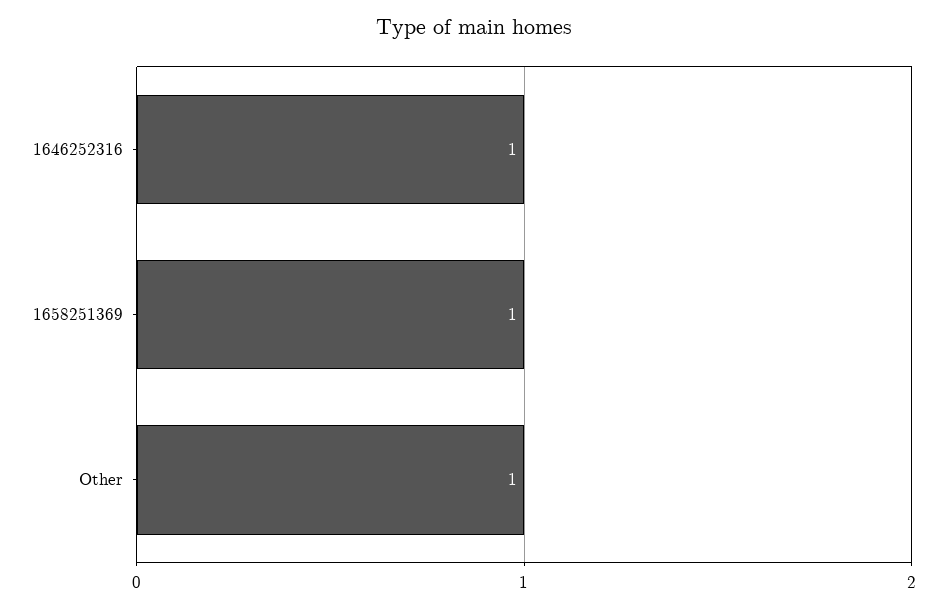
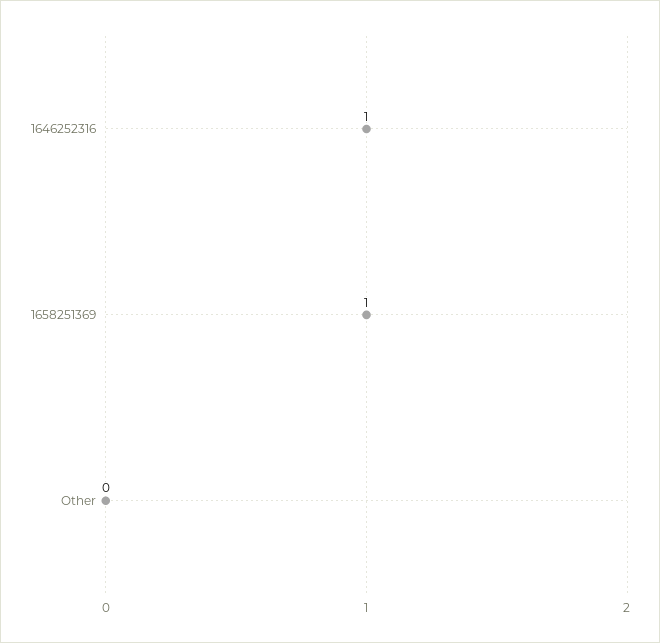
Other: 1 -> 0

